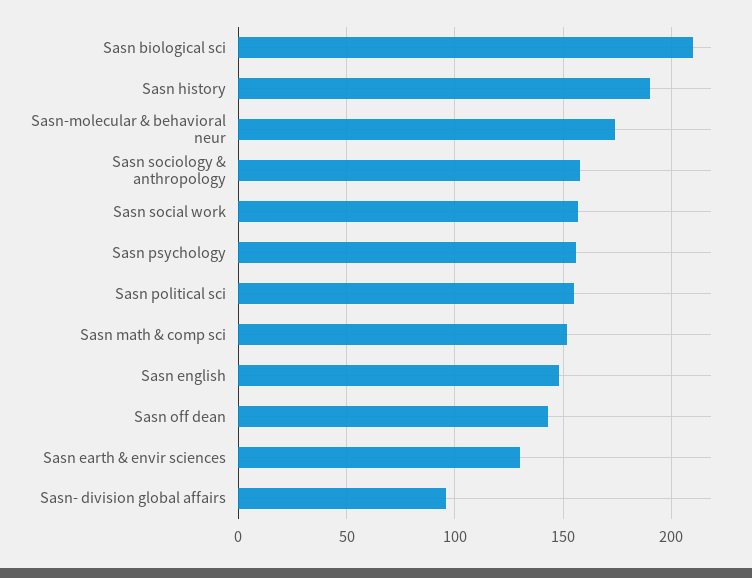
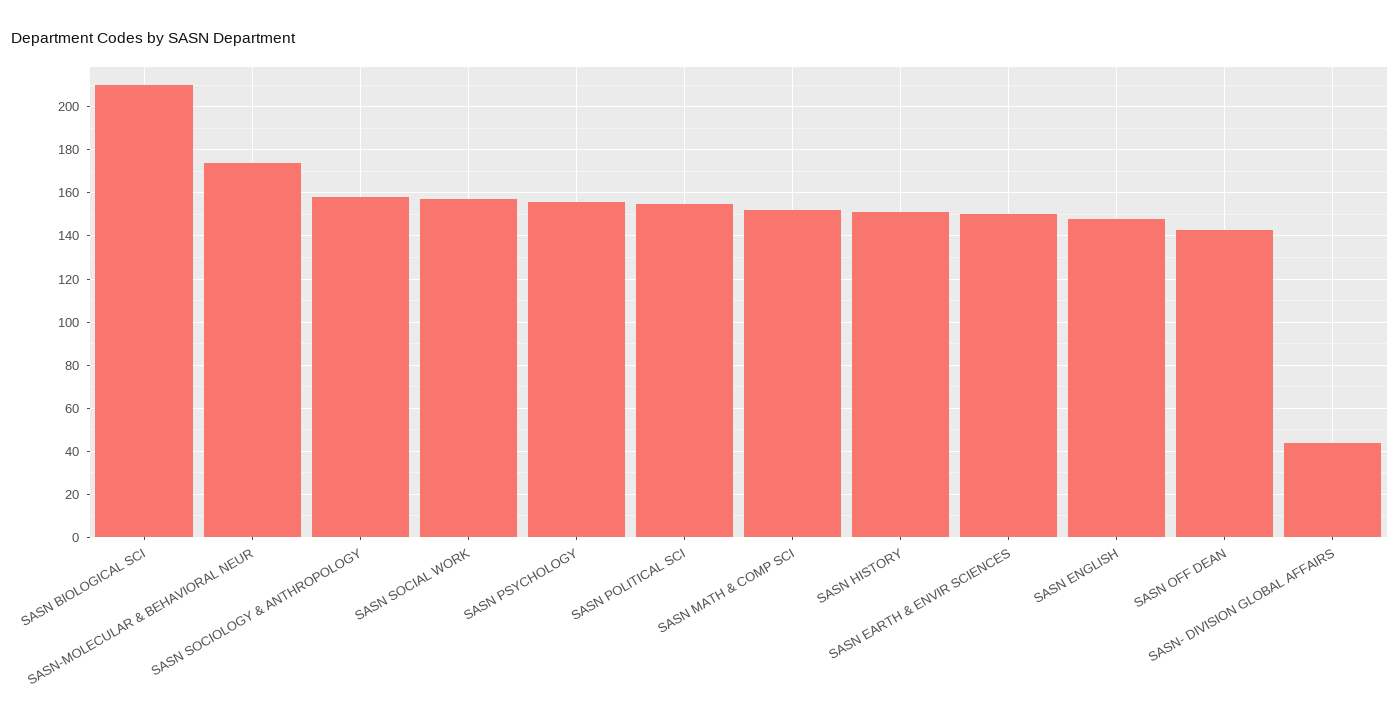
Sasn history: 190 -> 150
Sasn earth & envir sciences: 130 -> 150
Sasn- division global affairs: 95 -> 45

